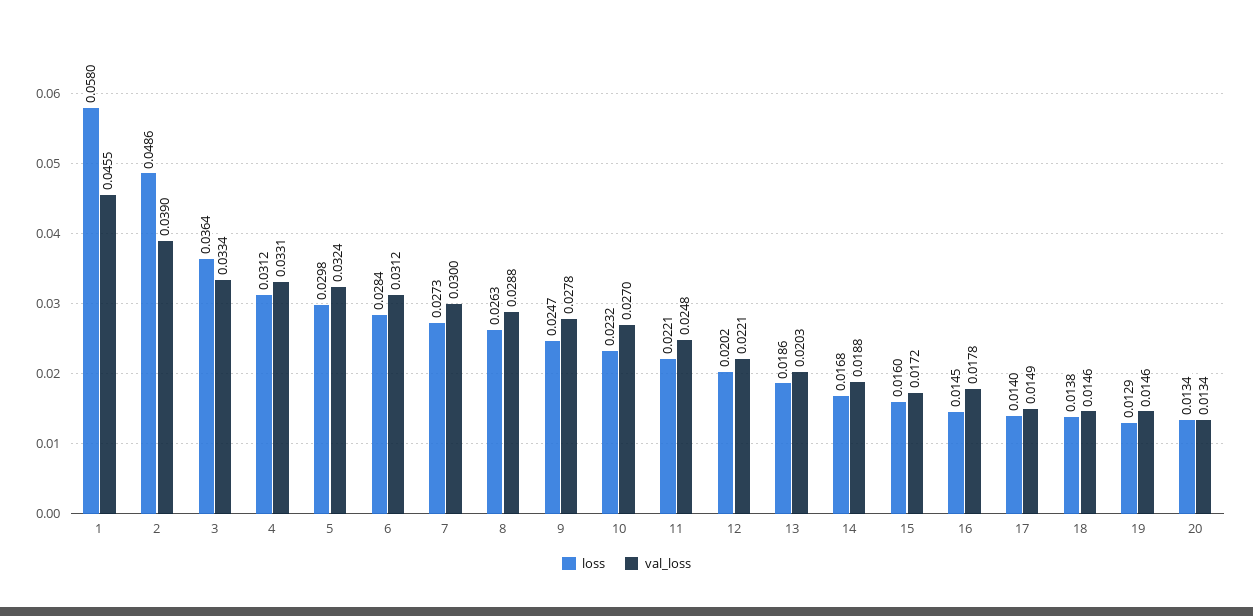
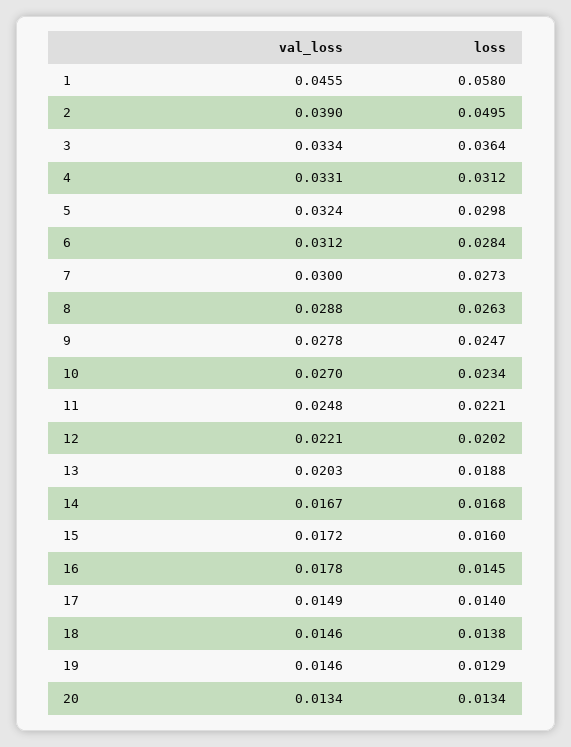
loss, 2: 0.0486 -> 0.0495
loss, 10: 0.0232 -> 0.0234
loss, 13: 0.0186 -> 0.0188
val_loss, 14: 0.0188 -> 0.0167

